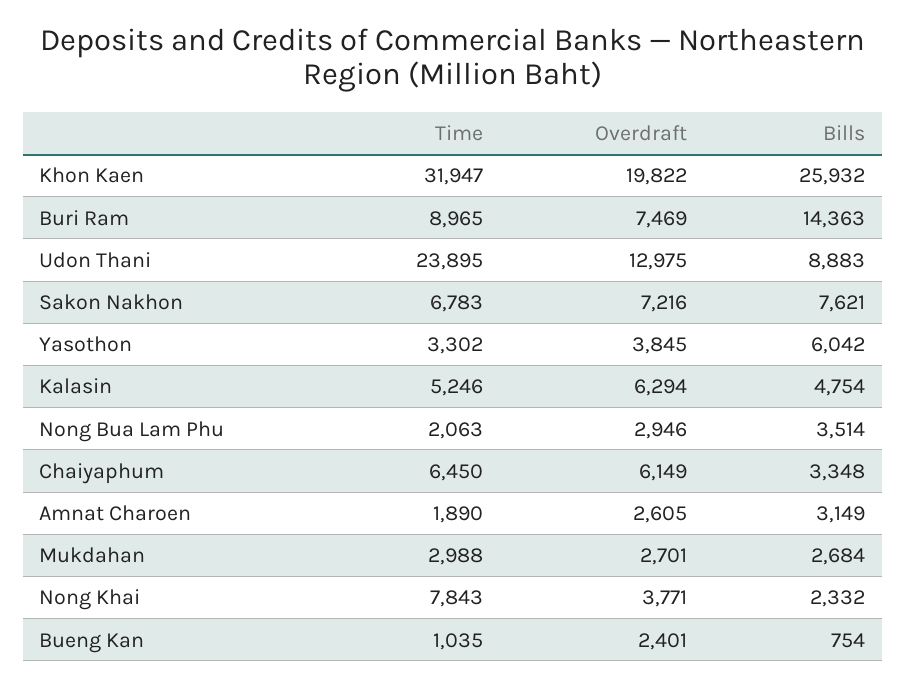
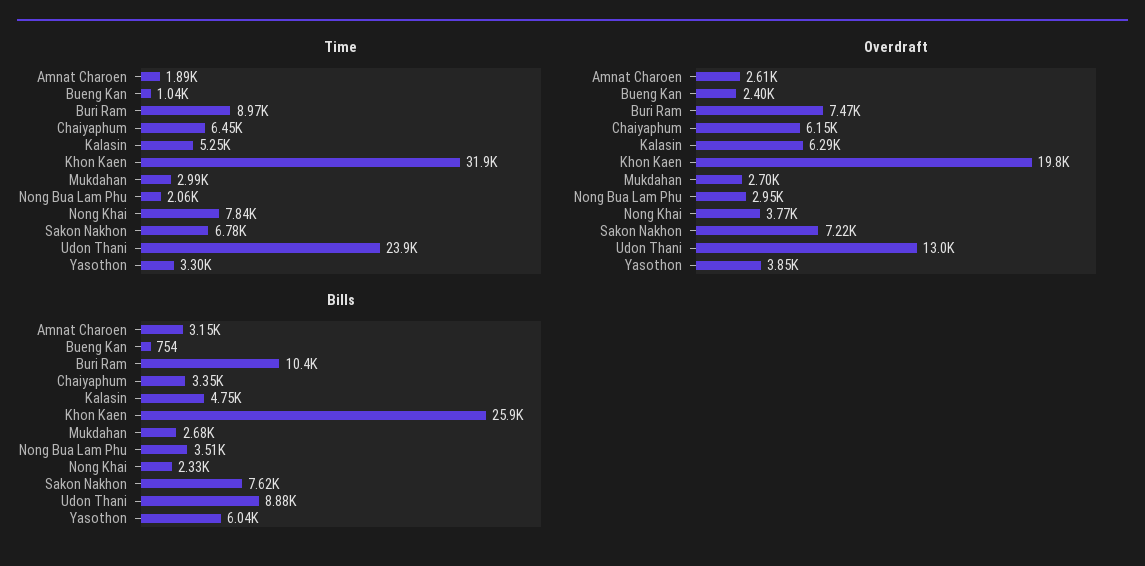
Bills, Buri Ram: 14363 -> 10400

